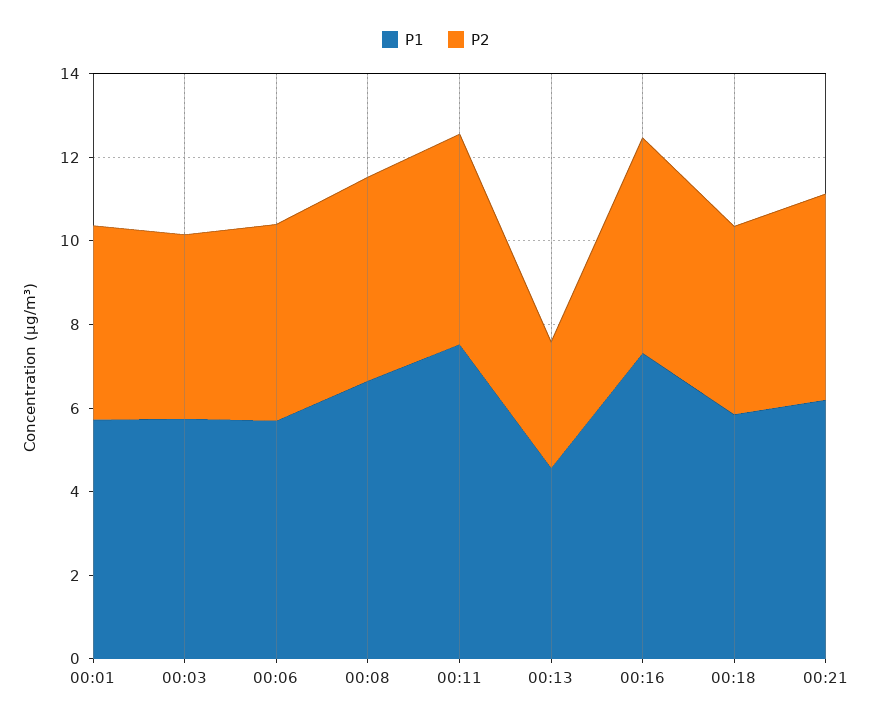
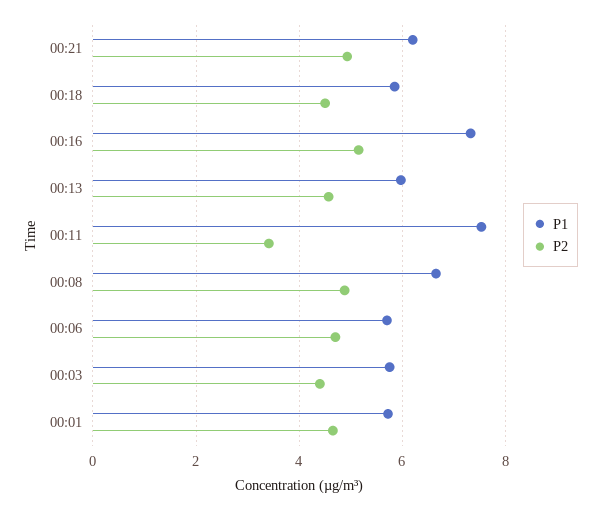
P2, 00:11: 5 -> 3.4
P1, 00:13: 4.5 -> 6
P2, 00:13: 3 -> 4.6

